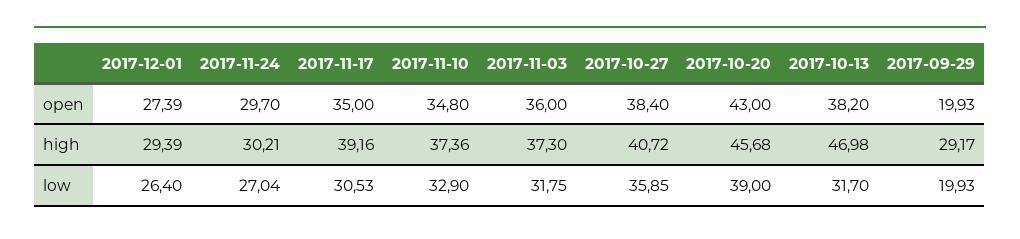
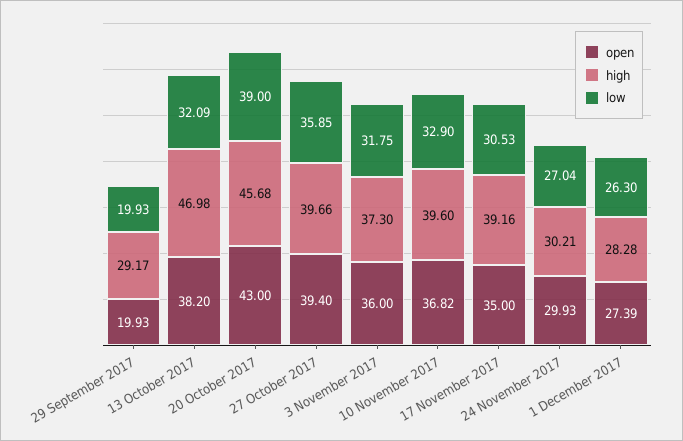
open, 2017-11-24: 29.7 -> 29.93
open, 2017-11-10: 34.8 -> 36.82
open, 2017-10-27: 38.4 -> 39.4
high, 2017-12-01: 29.39 -> 28.28
high, 2017-11-10: 37.36 -> 39.6
high, 2017-10-27: 40.72 -> 39.66
low, 2017-12-01: 26.4 -> 26.3
low, 2017-10-13: 31.7 -> 32.09

